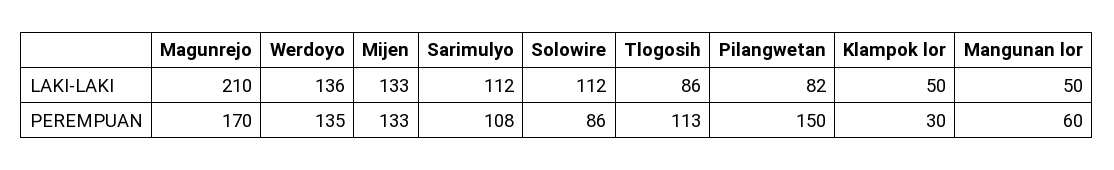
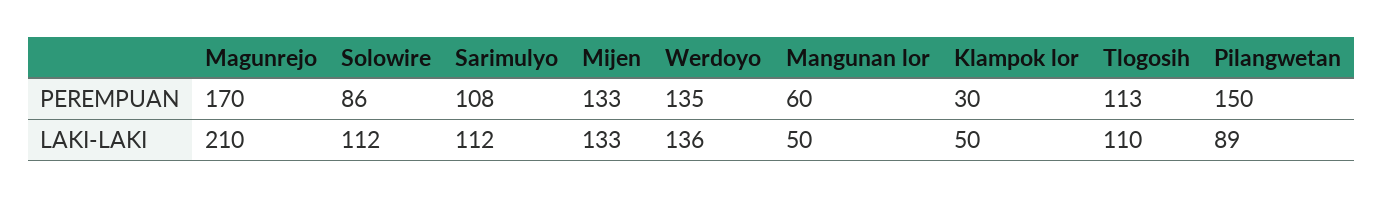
Tlogosih, LAKI-LAKI: 86 -> 110
Pilangwetan, LAKI-LAKI: 82 -> 89

